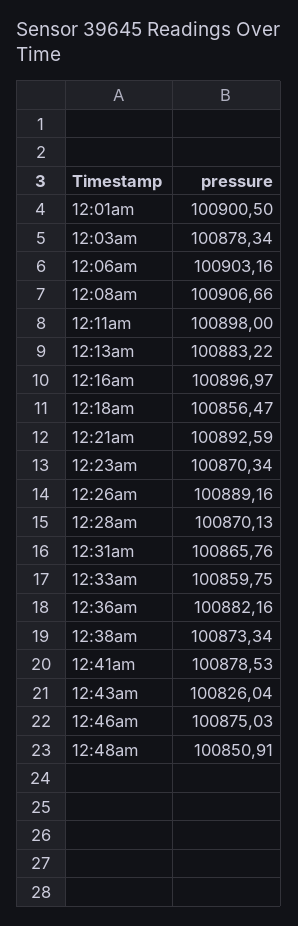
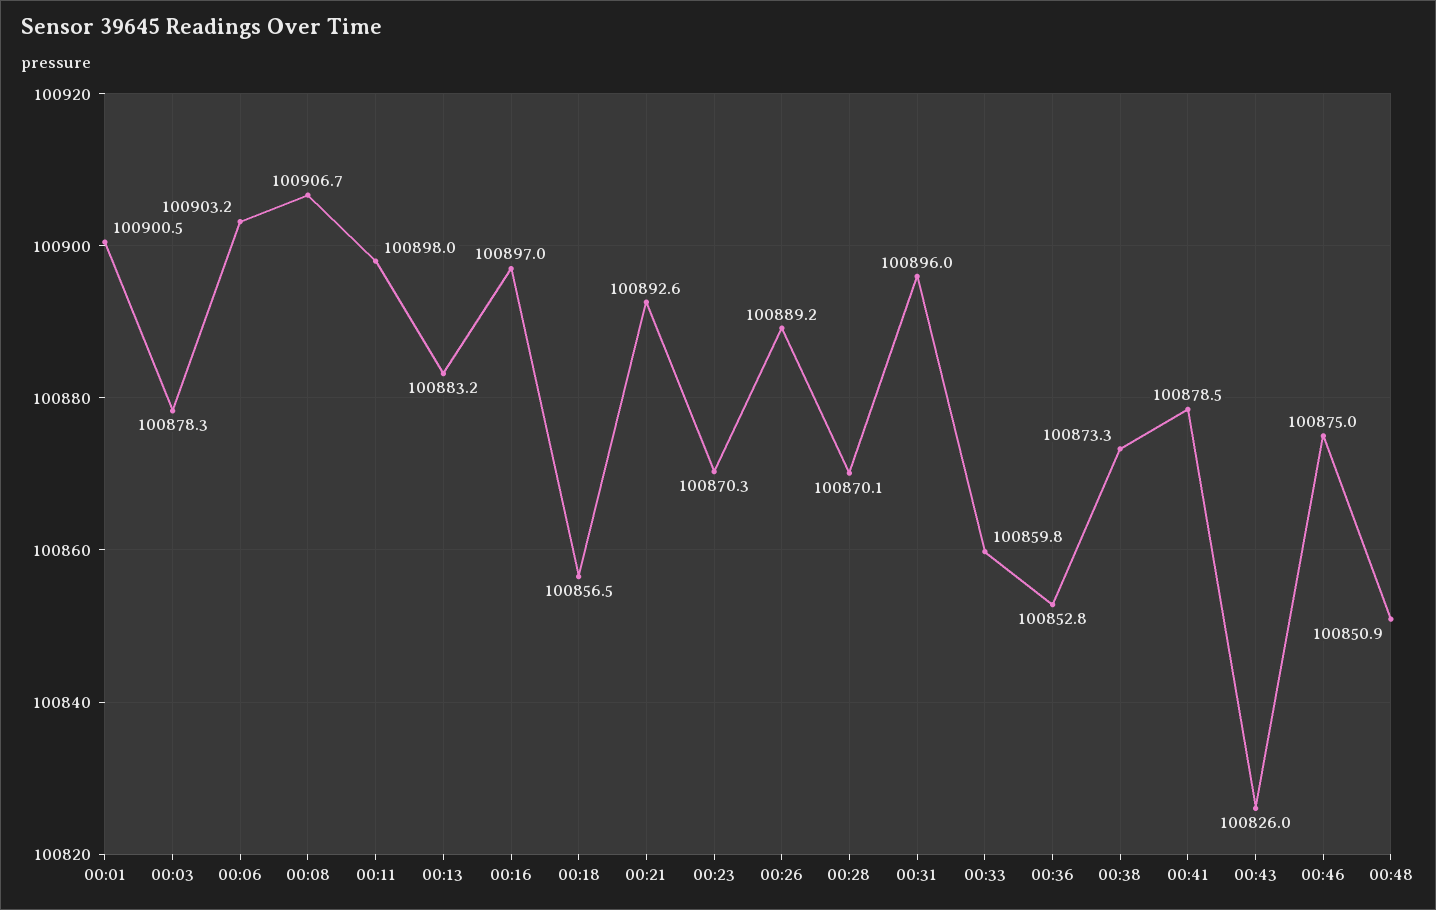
12:31am: 100865.76 -> 100896
12:36am: 100882.16 -> 100852.8

